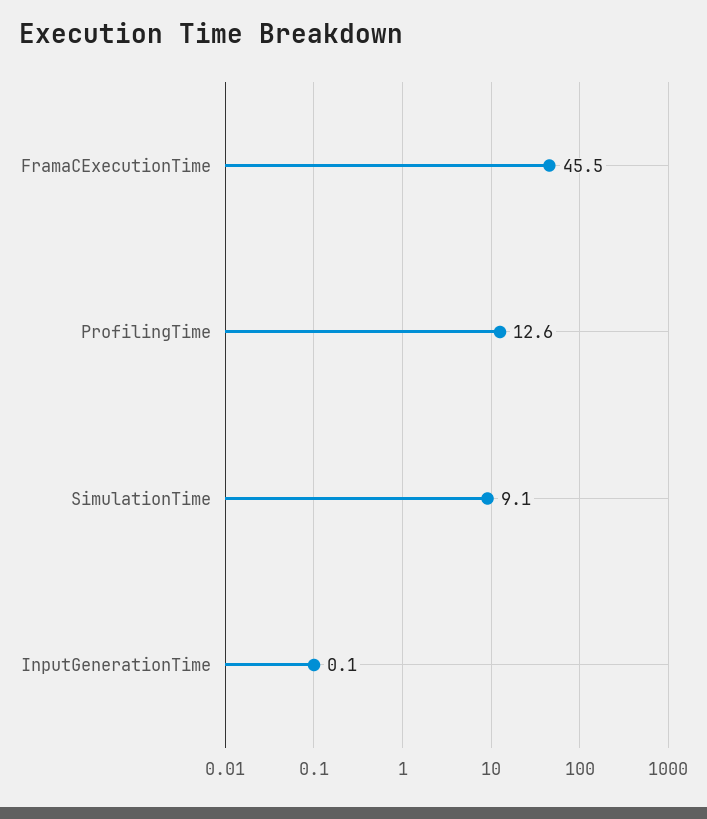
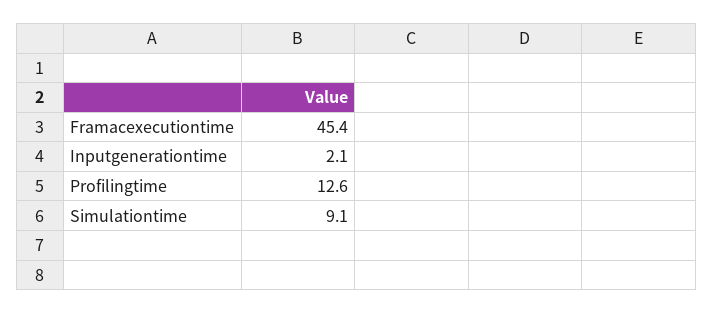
FramaCExecutionTime: 45.5 -> 45.4
InputGenerationTime: 0.1 -> 2.1

